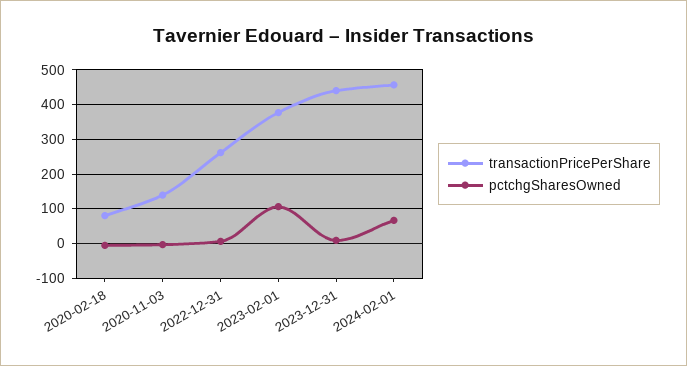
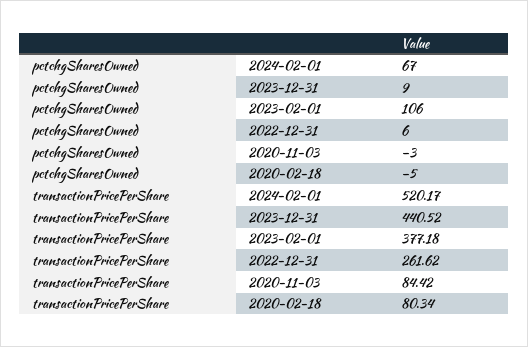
transactionPricePerShare, 2020-11-03: 140 -> 84.42
transactionPricePerShare, 2024-02-01: 460 -> 520.17

